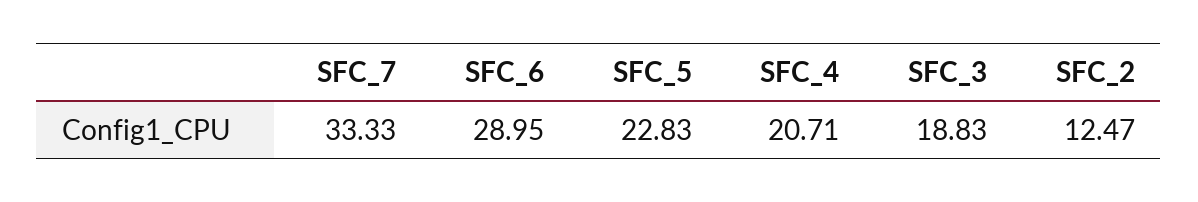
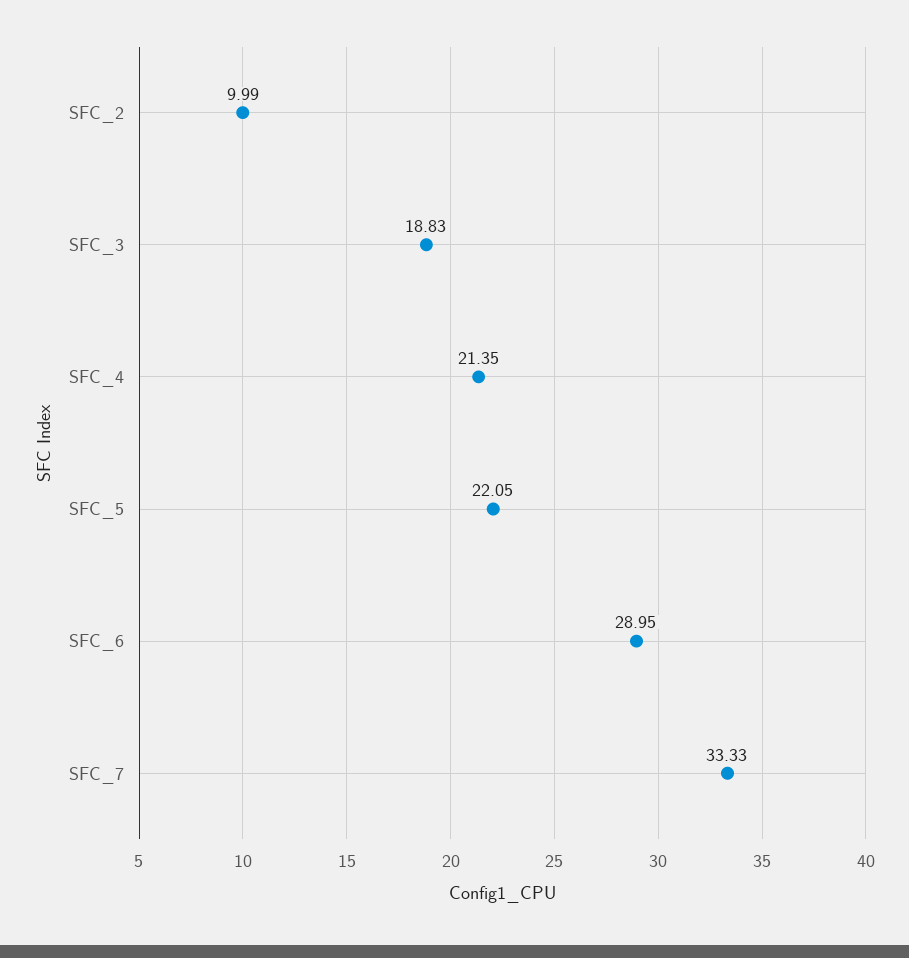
SFC_5: 22.83 -> 22.05
SFC_4: 20.71 -> 21.35
SFC_2: 12.47 -> 9.99

